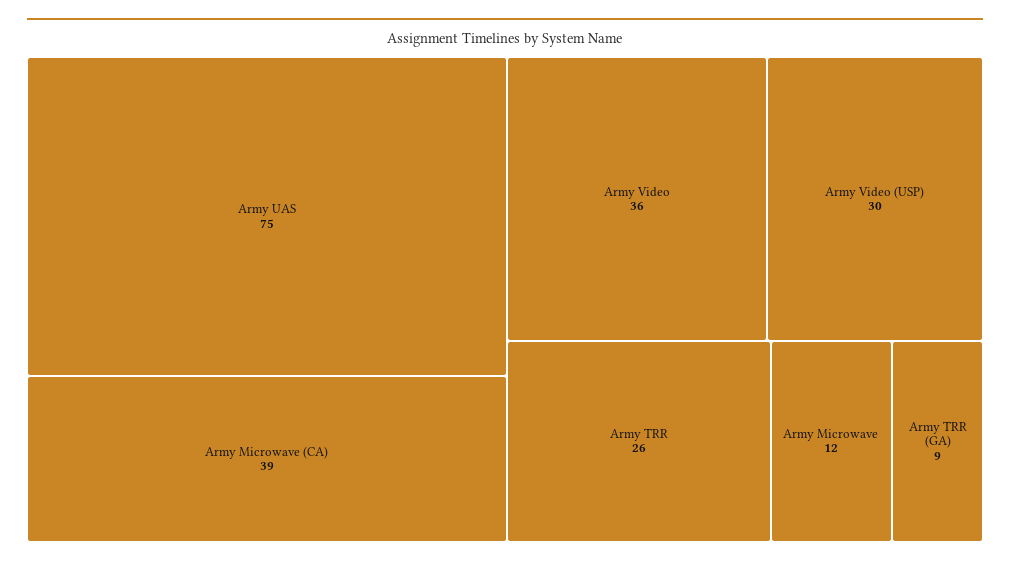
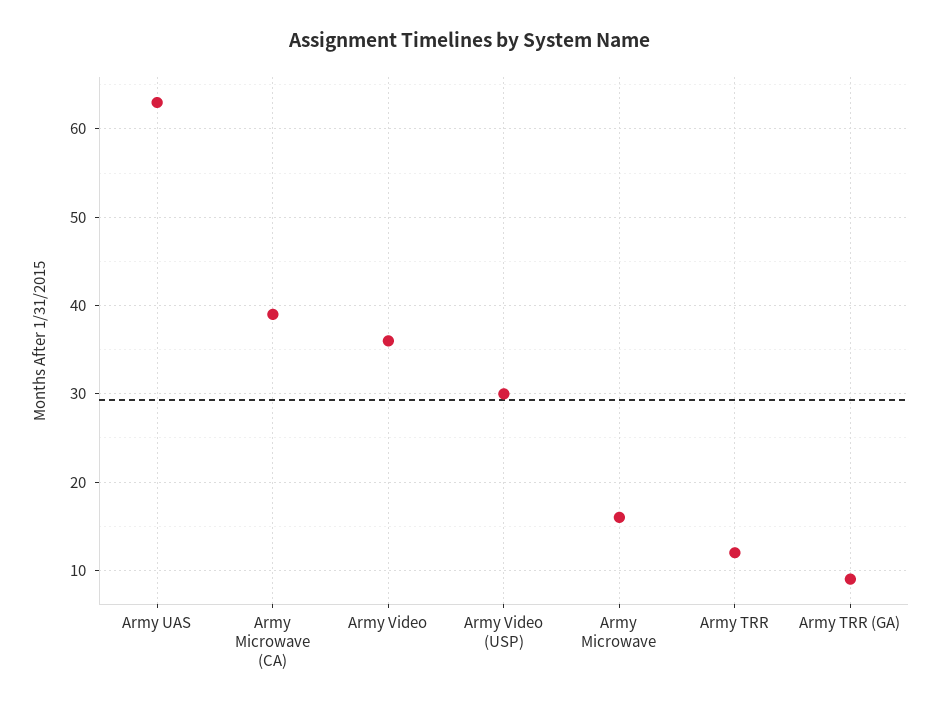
Army UAS: 75 -> 63
Army TRR: 26 -> 12
Army Microwave: 12 -> 16

